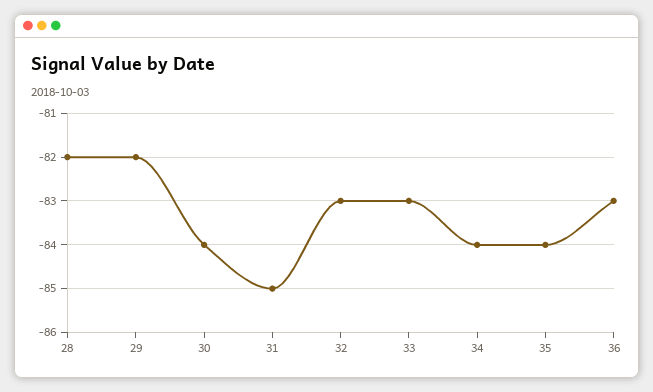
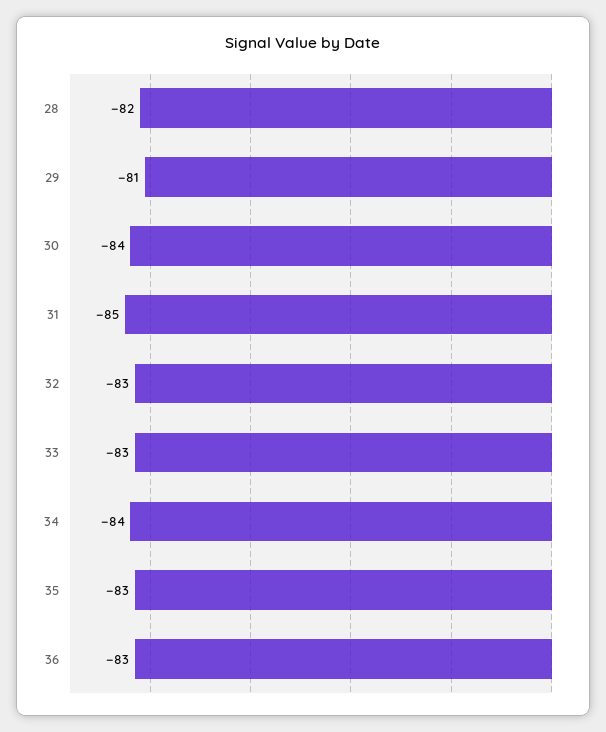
29: -82 -> -81
35: -84 -> -83

